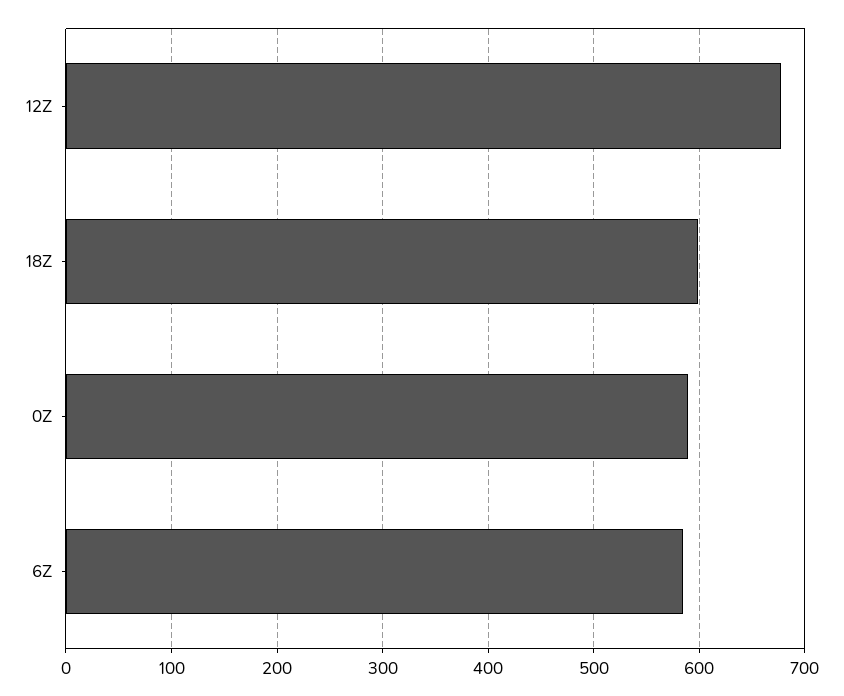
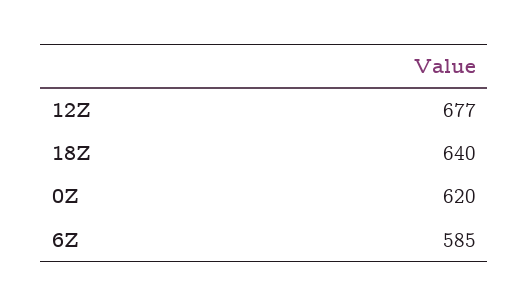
18Z: 600 -> 640
0Z: 590 -> 620

